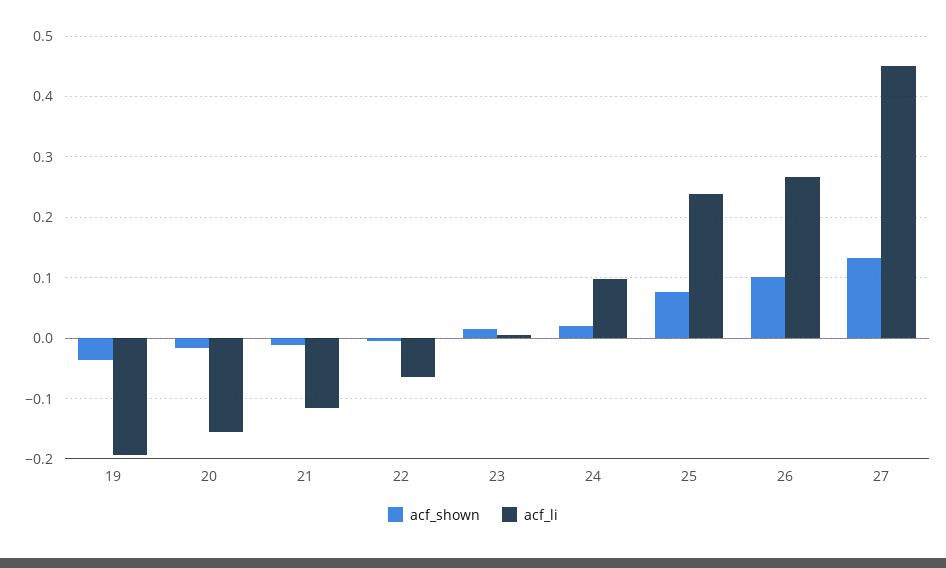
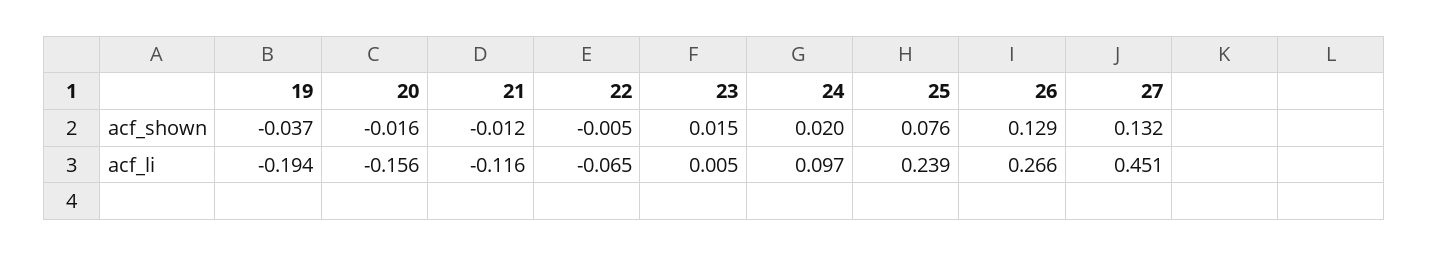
acf_shown, 26: 0.1 -> 0.129

